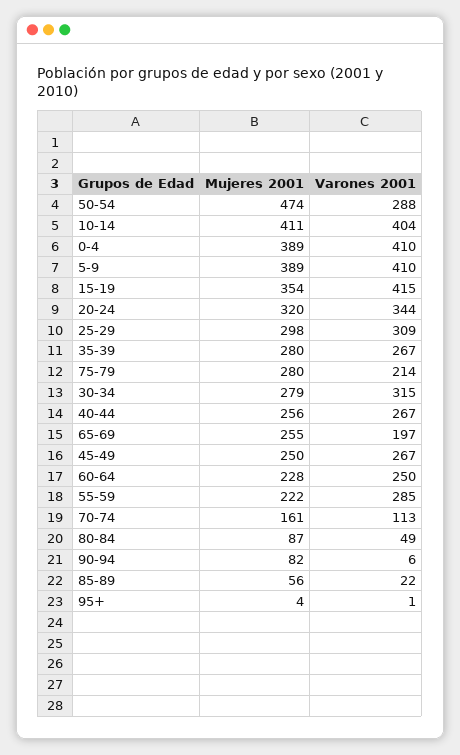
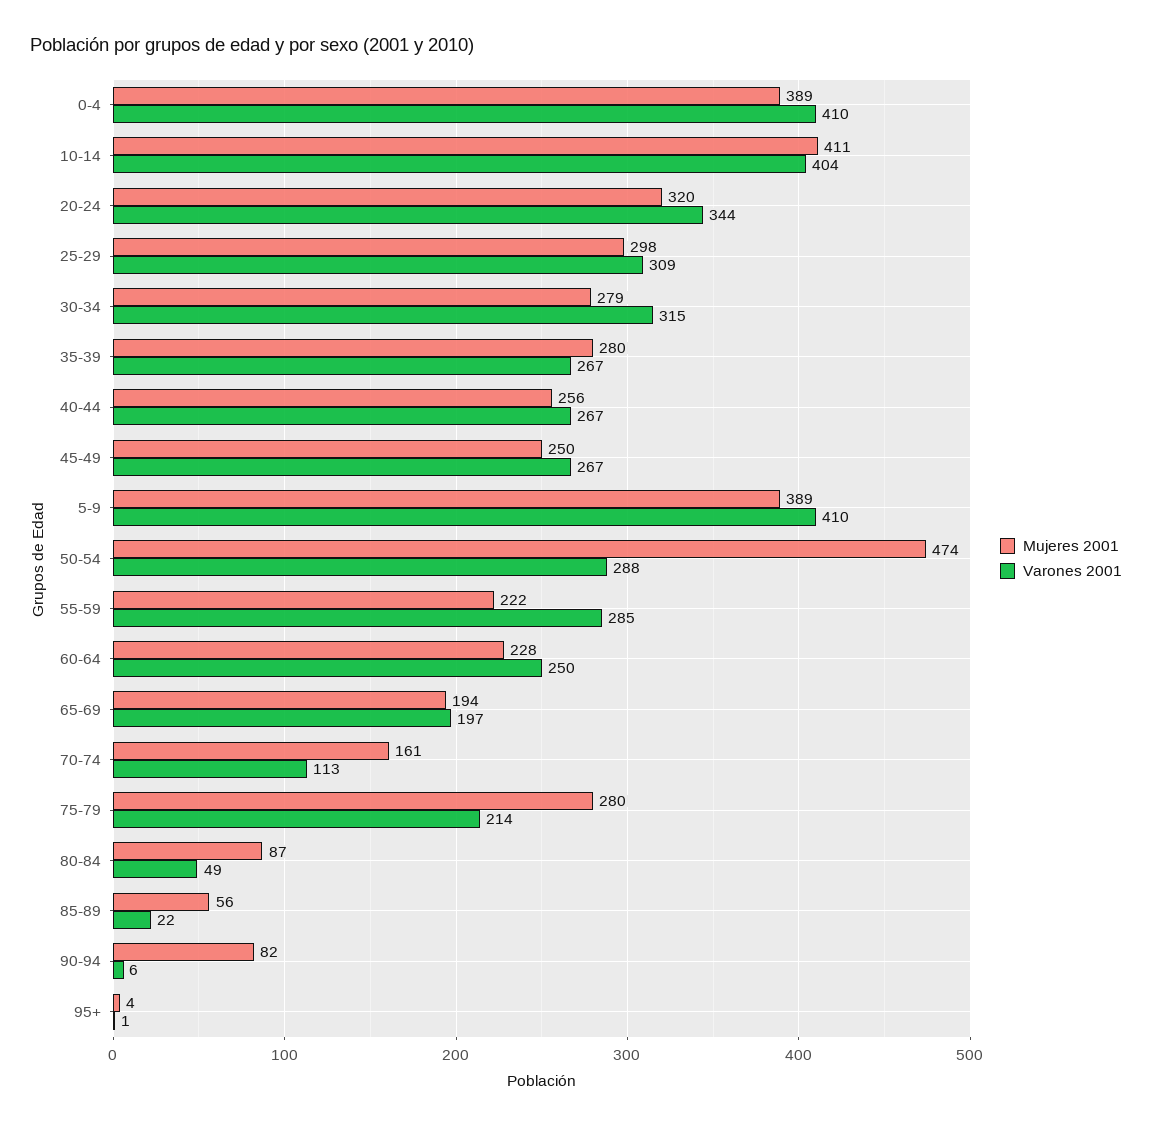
Mujeres 2001, 15-19: 354 -> none
Varones 2001, 15-19: 415 -> none
Mujeres 2001, 65-69: 255 -> 194

